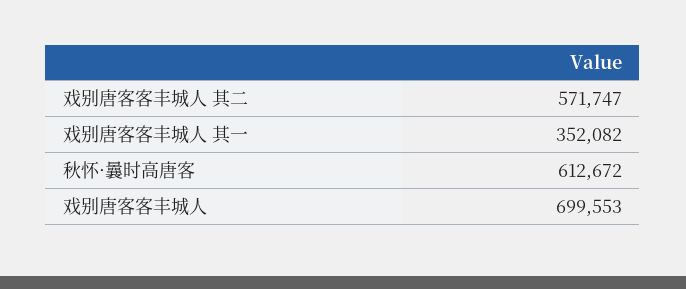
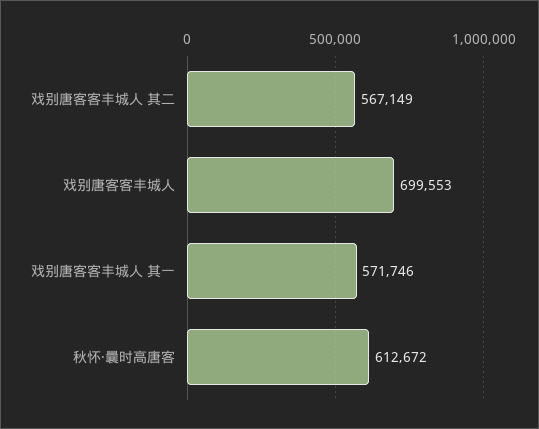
戏别唐客客丰城人 其二: 571747 -> 567149
戏别唐客客丰城人 其一: 352082 -> 571746

